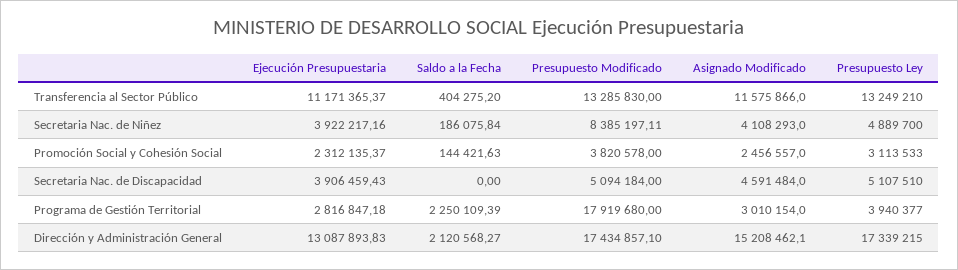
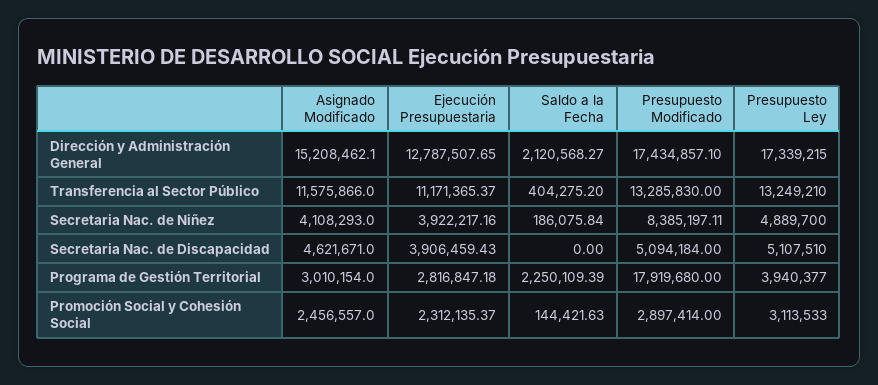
Presupuesto Modificado, Promoción Social y Cohesión Social: 3820578 -> 2897414
Asignado Modificado, Secretaria Nac. de Discapacidad: 4591484 -> 4621671
Ejecución Presupuestaria, Dirección y Administración General: 13087893.83 -> 12787507.65

